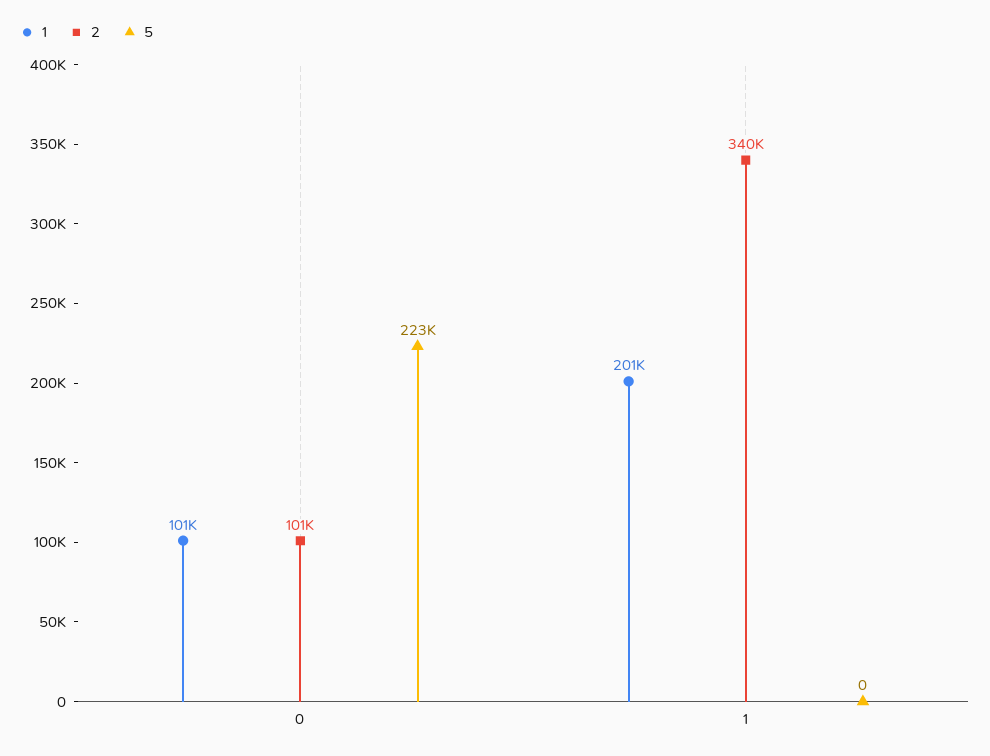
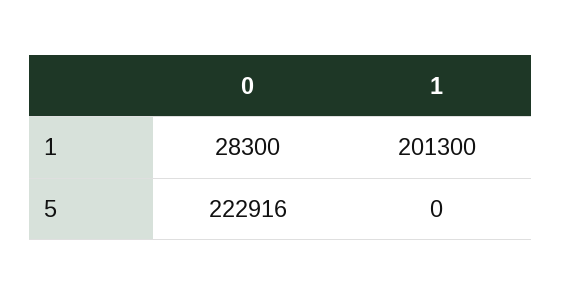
1, 0: 101000 -> 28300
2, 0: 101000 -> none
2, 1: 340000 -> none

